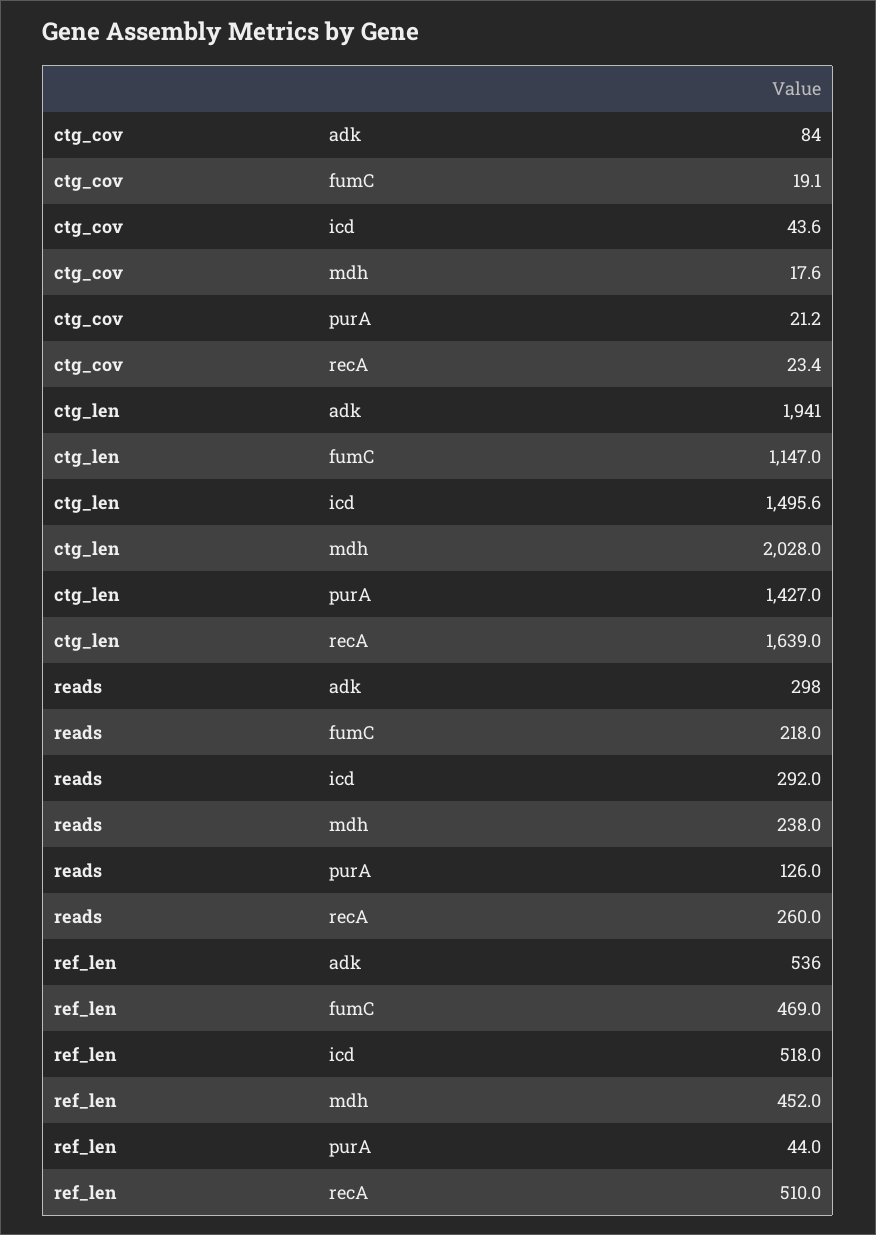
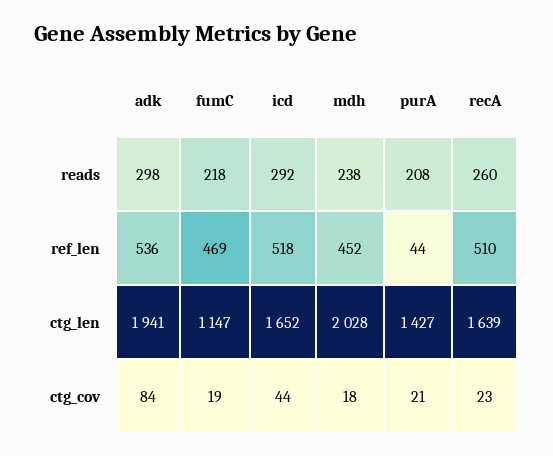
ctg_len, icd: 1495.6 -> 1652
reads, purA: 126 -> 208

